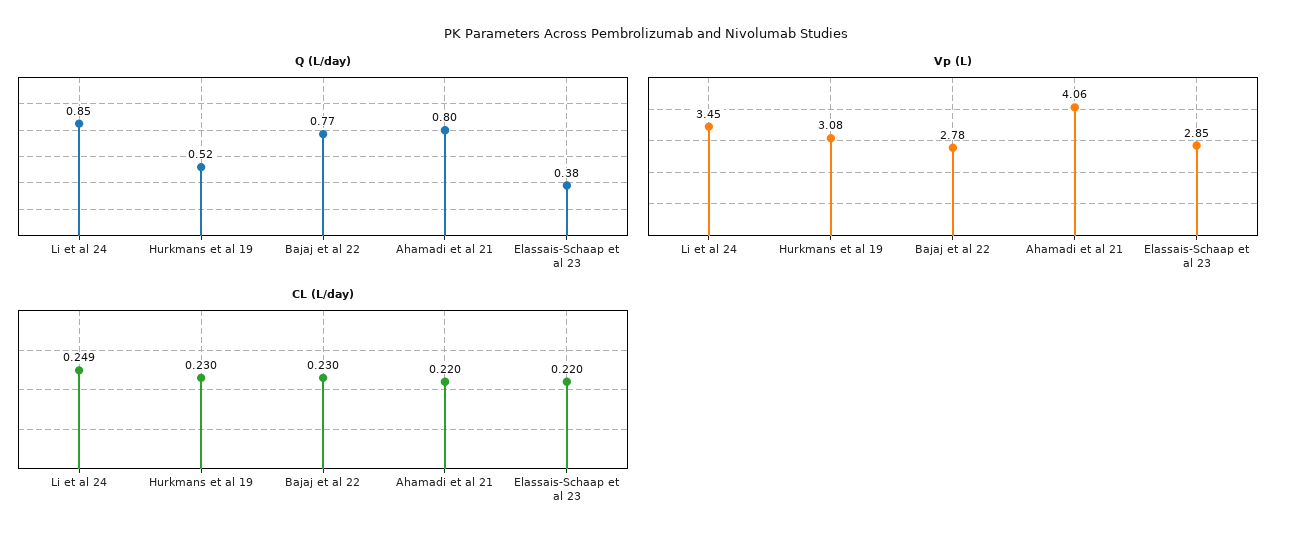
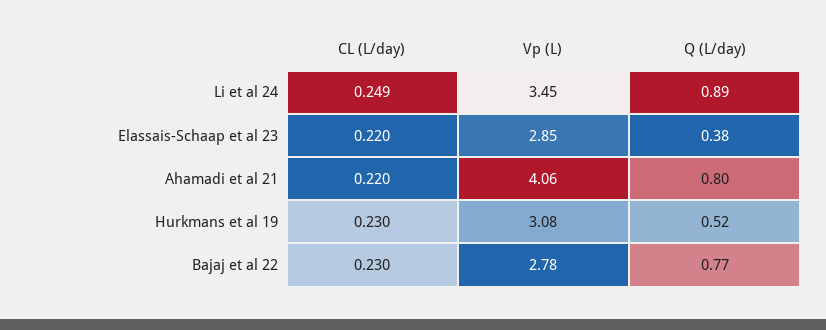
Q (L/day), Li et al 24: 0.85 -> 0.89

